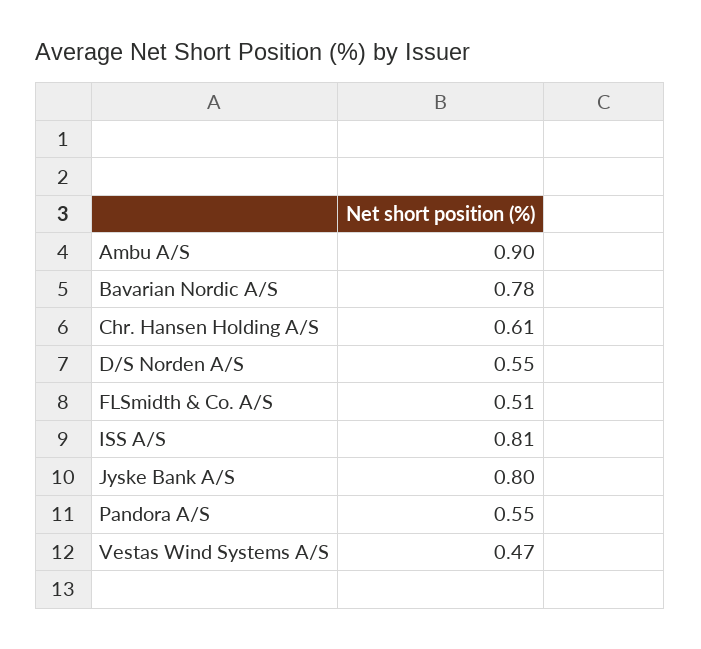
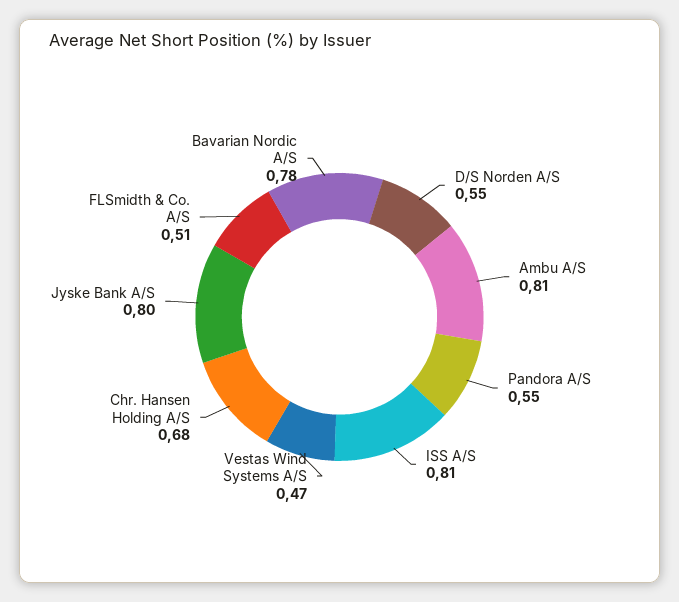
Ambu A/S: 0.9 -> 0.81
Chr. Hansen Holding A/S: 0.61 -> 0.68

